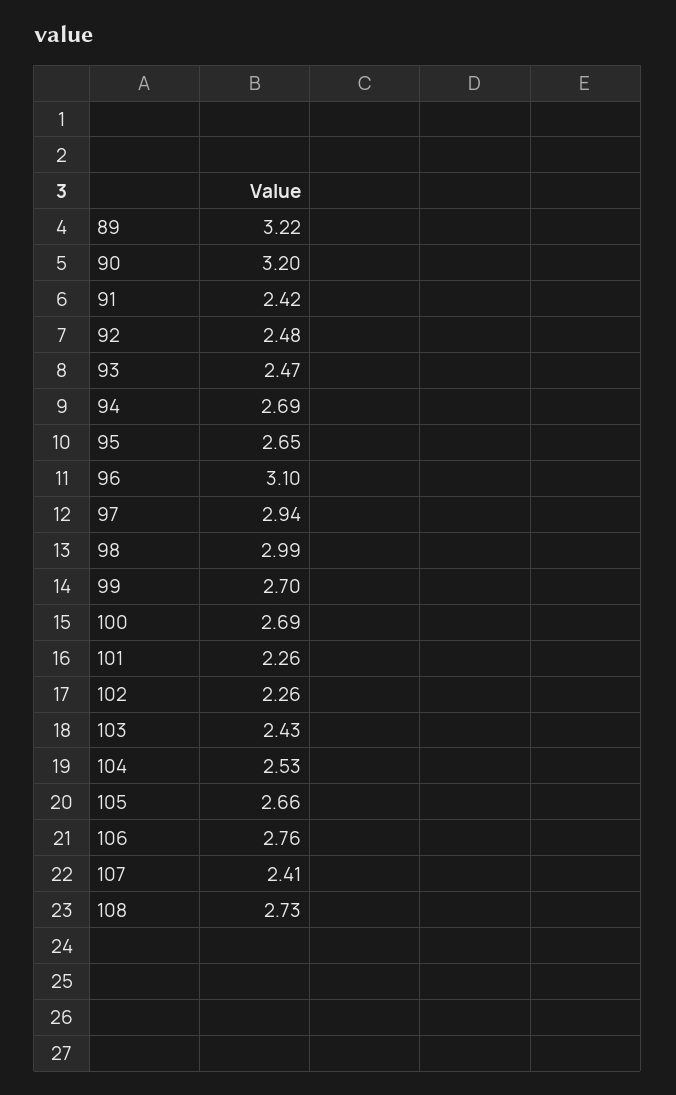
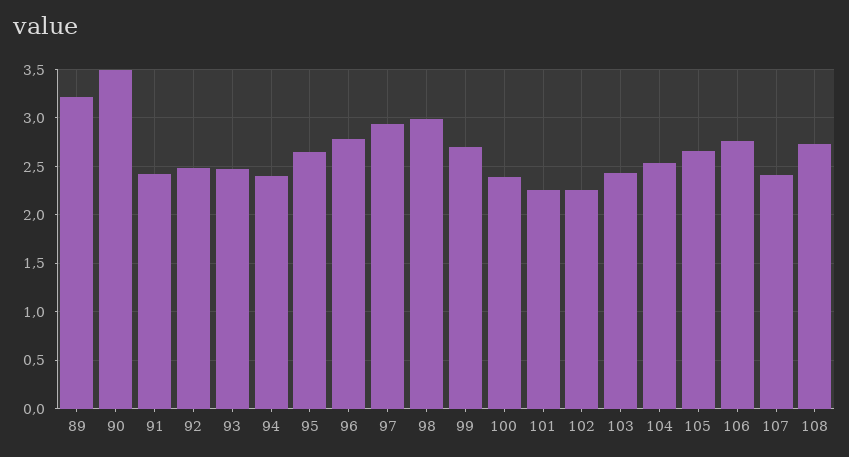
90: 3.2 -> 3.5
94: 2.69 -> 2.4
96: 3.1 -> 2.8
100: 2.69 -> 2.4

